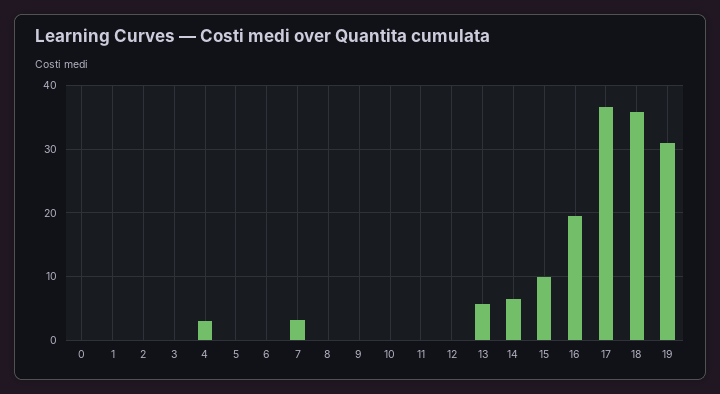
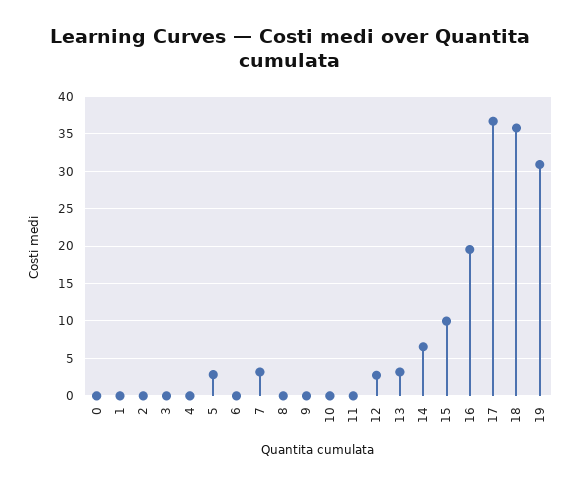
4: 3 -> 0
5: 0 -> 3
12: 0 -> 3
13: 6 -> 3

